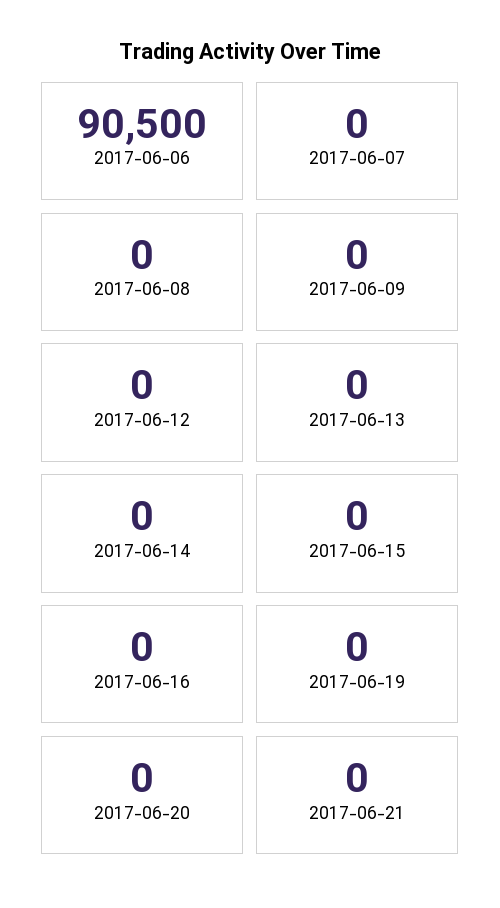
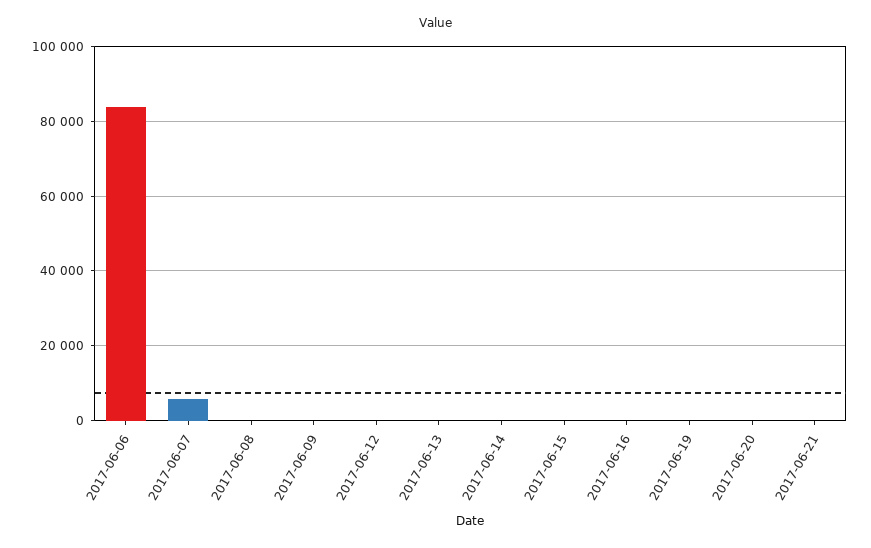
2017-06-06: 90500 -> 84000
2017-06-07: 0 -> 6000

